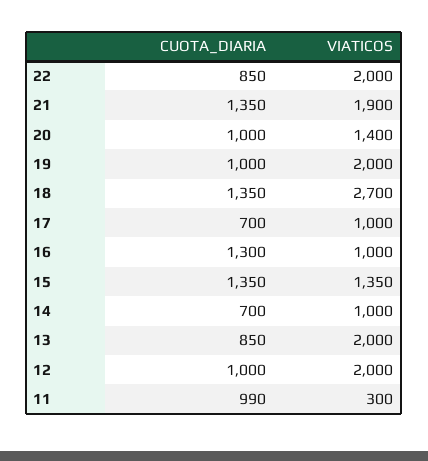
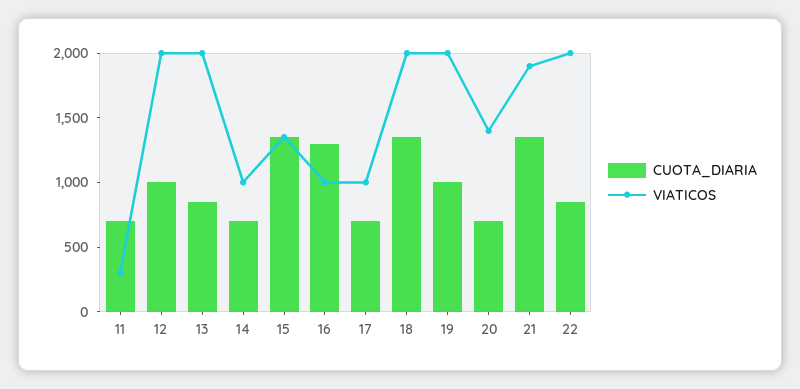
CUOTA_DIARIA, 20: 1000 -> 700
VIATICOS, 18: 2700 -> 2000
CUOTA_DIARIA, 11: 990 -> 700

